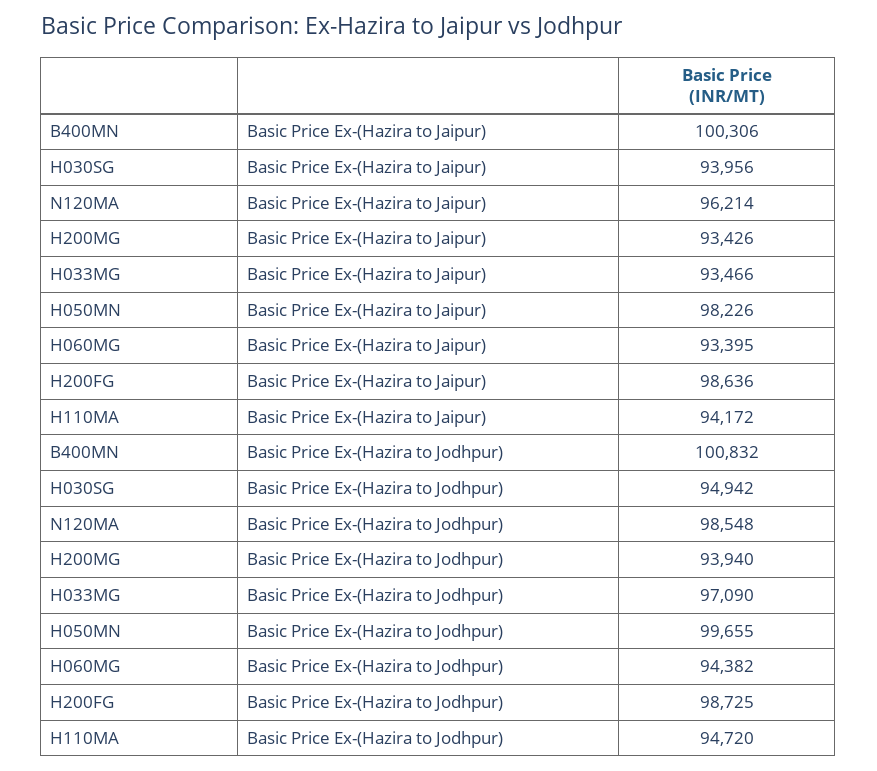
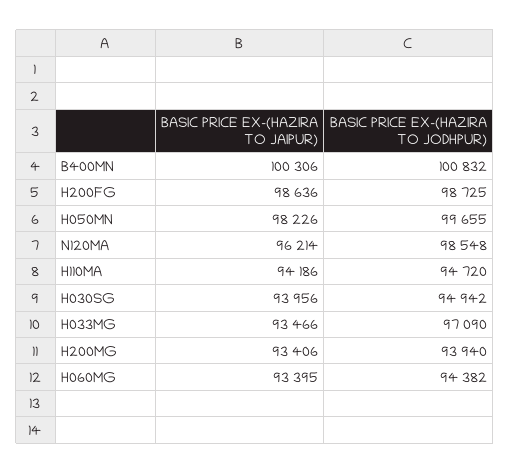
H200MG, Basic Price Ex-(Hazira to Jaipur): 93426 -> 93406
H110MA, Basic Price Ex-(Hazira to Jaipur): 94172 -> 94186

